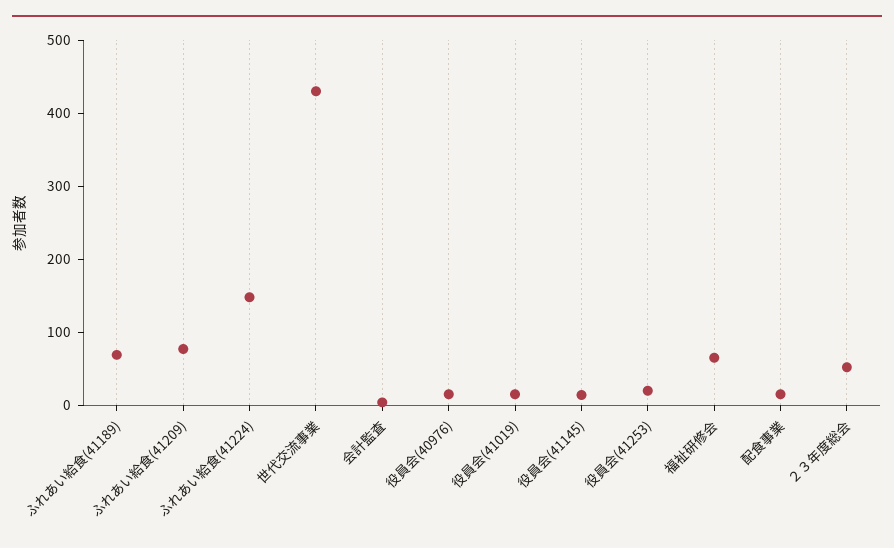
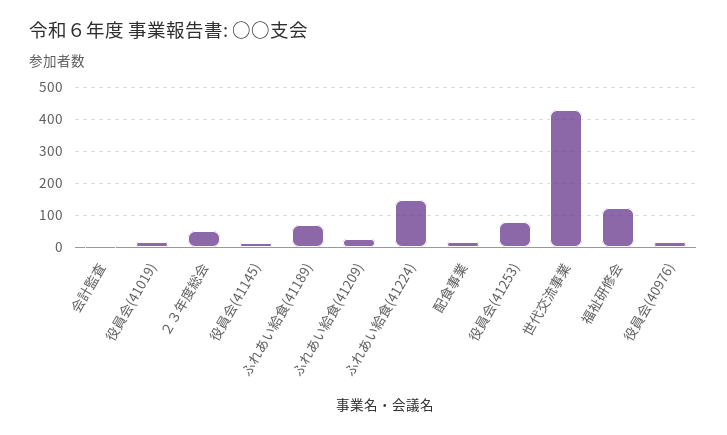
ふれあい給食(41209): 80 -> 20
役員会(41253): 20 -> 80
福祉研修会: 60 -> 120

